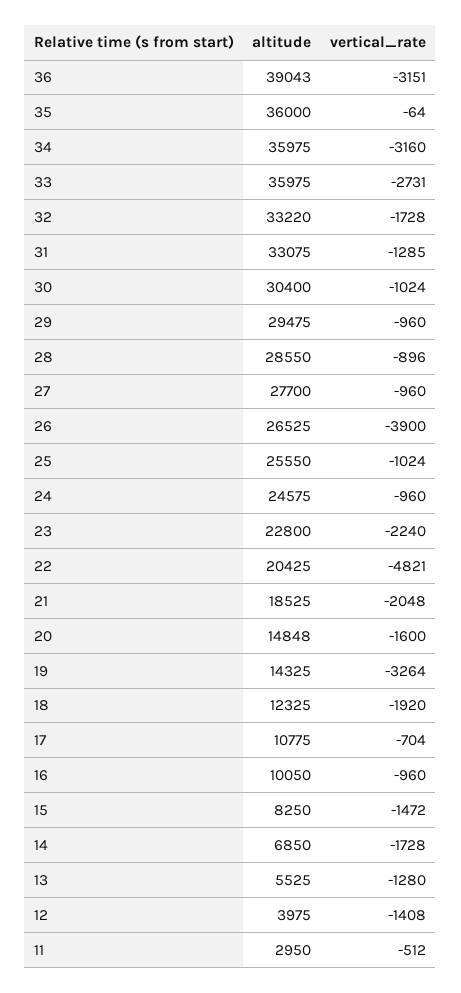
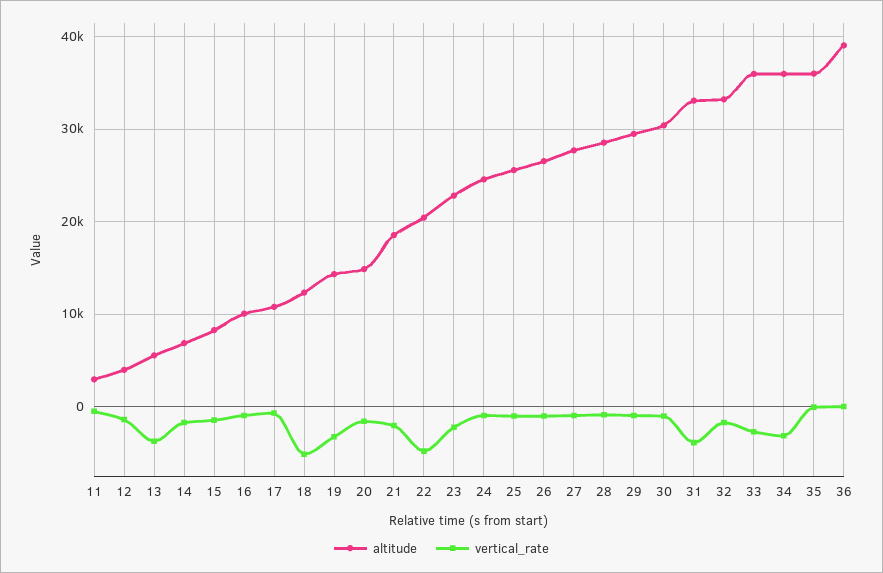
vertical_rate, 36: -3151 -> 0
vertical_rate, 31: -1285 -> -4000
vertical_rate, 26: -3900 -> -1000
vertical_rate, 18: -1920 -> -5000
vertical_rate, 13: -1280 -> -4000

